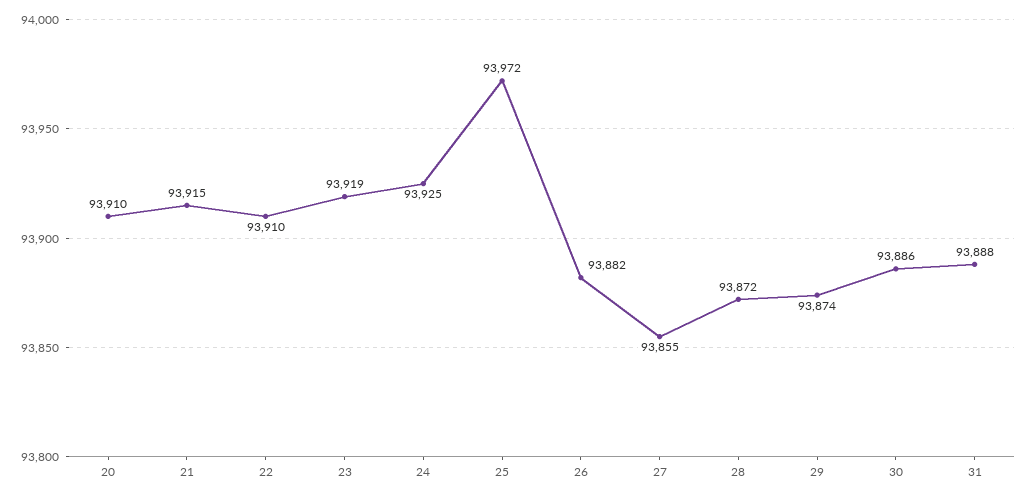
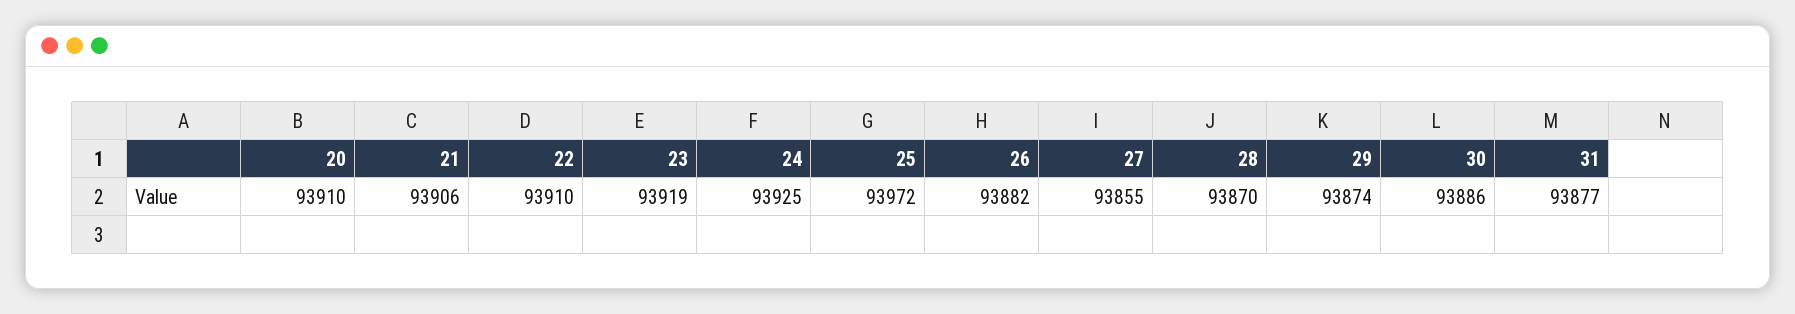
21: 93915 -> 93906
28: 93872 -> 93870
31: 93888 -> 93877

